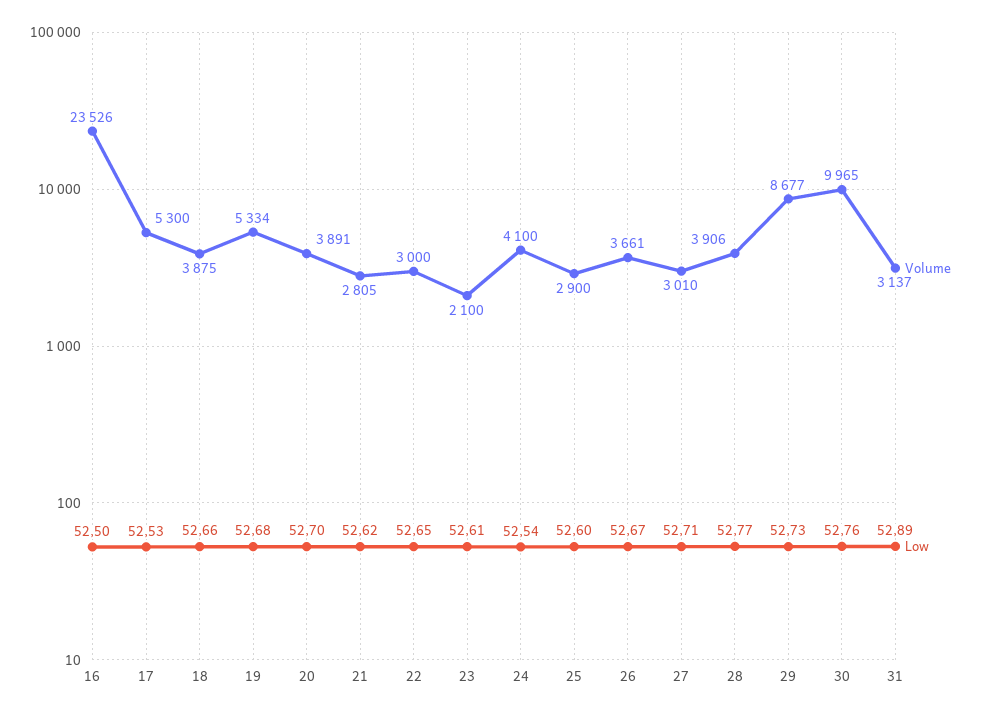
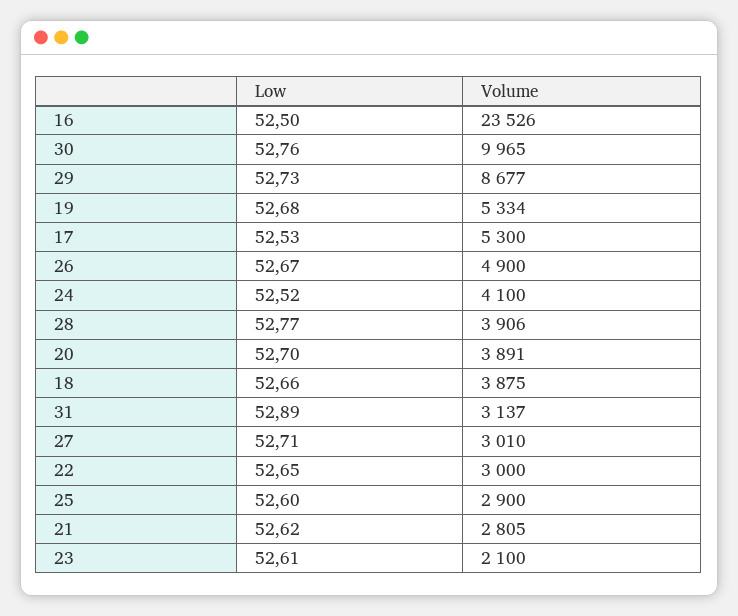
Low, 24: 52.54 -> 52.52
Volume, 26: 3661 -> 4900

